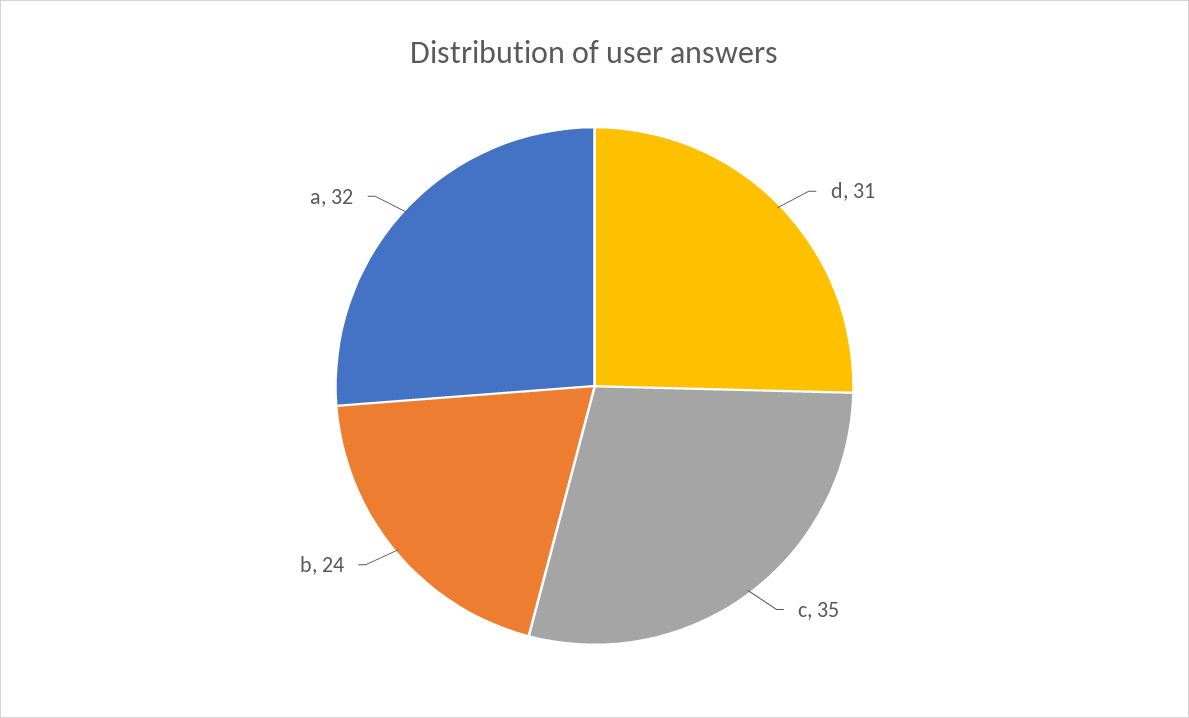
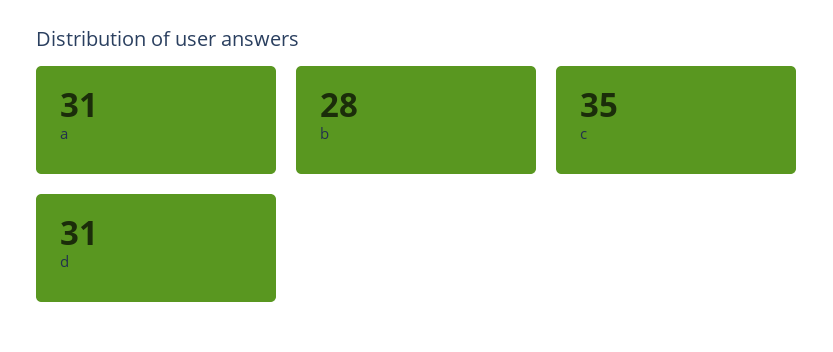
b: 24 -> 28
a: 32 -> 31

